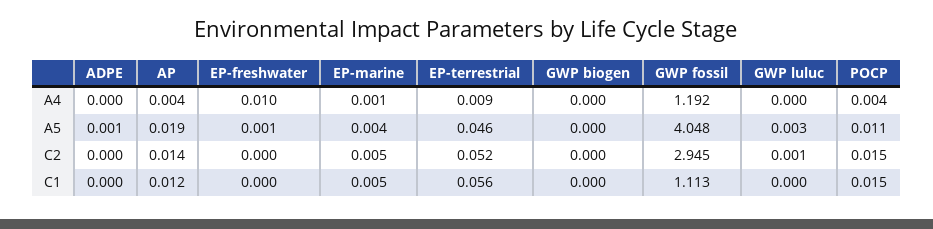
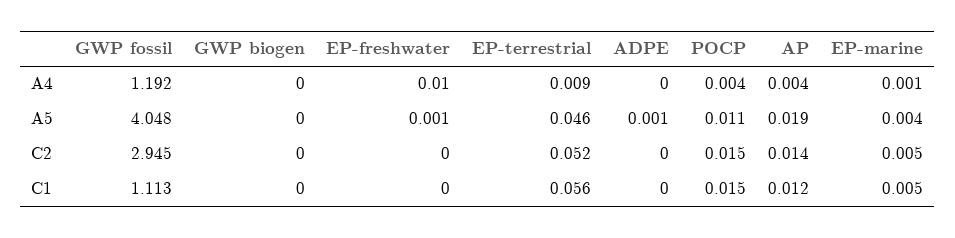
GWP luluc, A4: 0 -> none
GWP luluc, A5: 0.003 -> none
GWP luluc, C2: 0.001 -> none
GWP luluc, C1: 0 -> none

